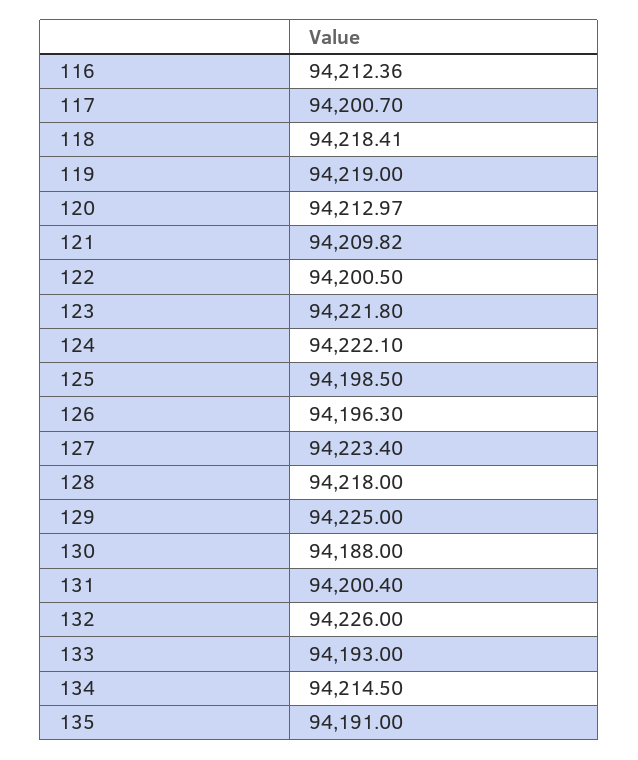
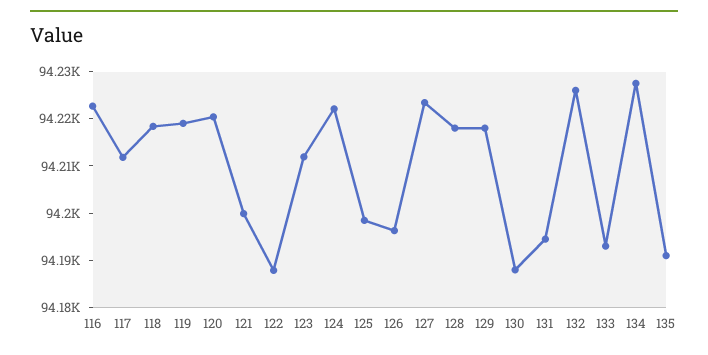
116: 94212.36 -> 94222
117: 94200.7 -> 94212
120: 94212.97 -> 94220
121: 94209.82 -> 94200
122: 94200.5 -> 94188
123: 94221.8 -> 94212
129: 94225 -> 94218
131: 94200.4 -> 94194
134: 94214.5 -> 94228

